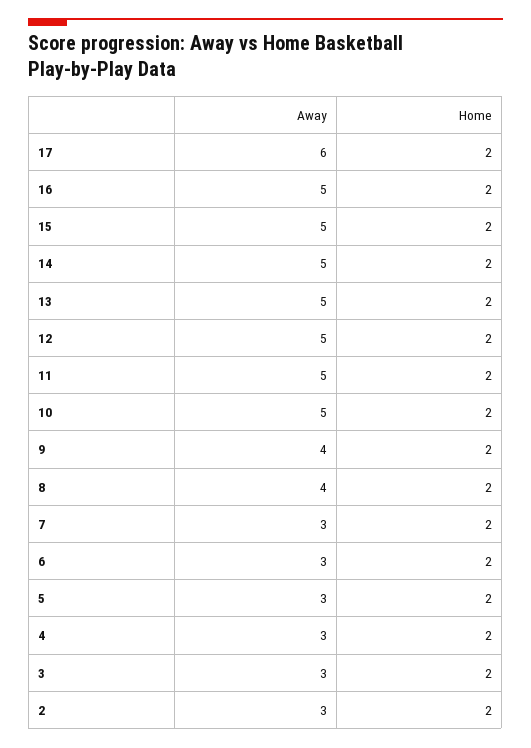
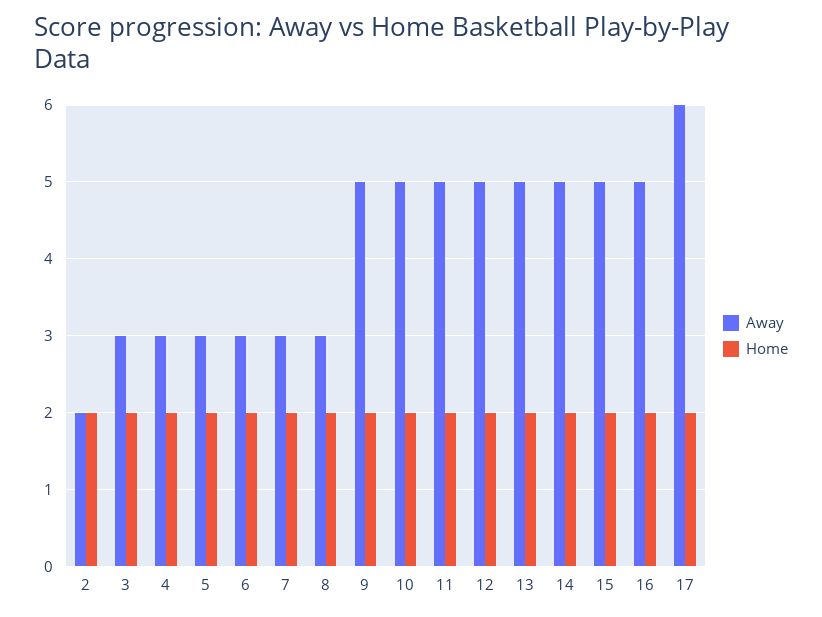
Away, 9: 4 -> 5
Away, 8: 4 -> 3
Away, 2: 3 -> 2

